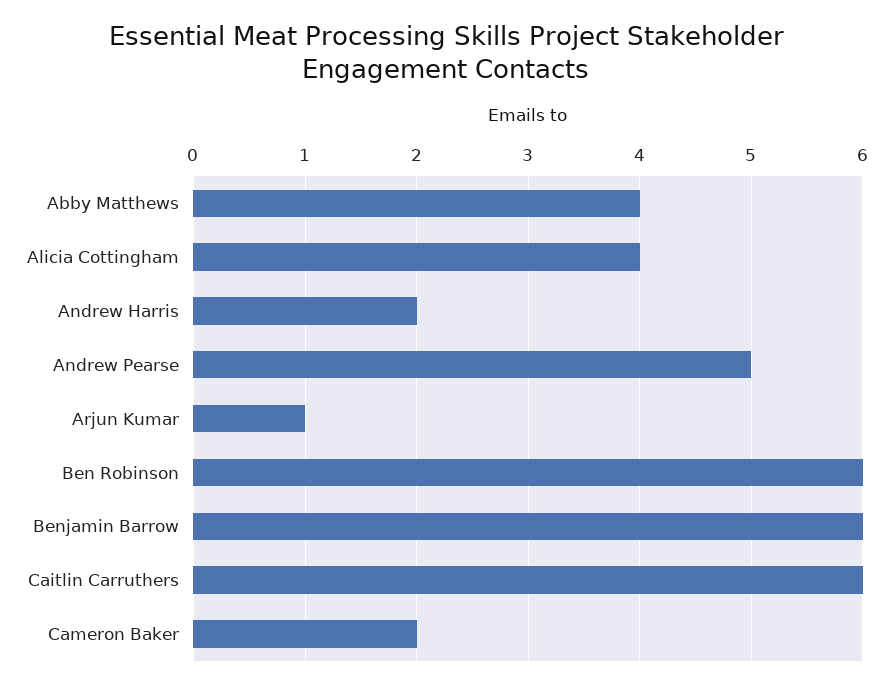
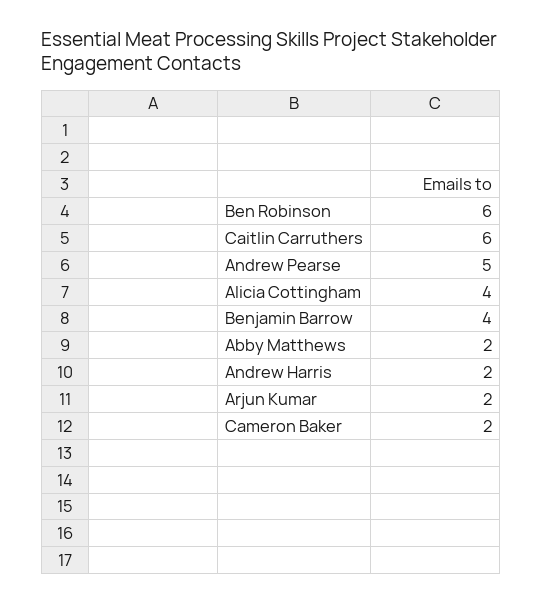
Abby Matthews: 4 -> 2
Arjun Kumar: 1 -> 2
Benjamin Barrow: 6 -> 4

